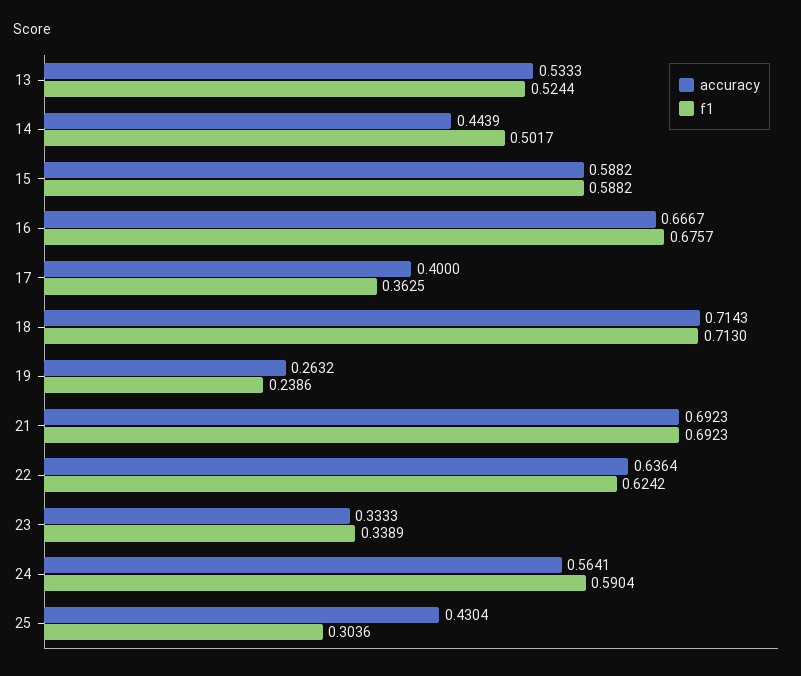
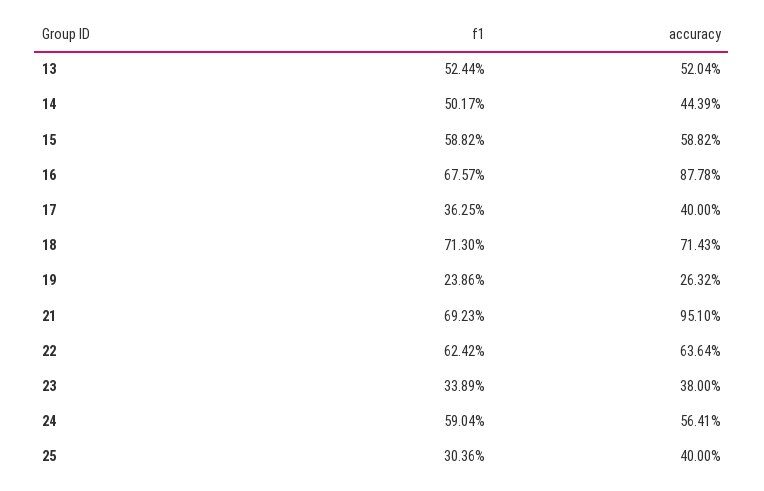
accuracy, 13: 0.5333 -> 0.5204
accuracy, 16: 0.6667 -> 0.8778
accuracy, 21: 0.6923 -> 0.951
accuracy, 23: 0.3333 -> 0.38
accuracy, 25: 0.4304 -> 0.4

